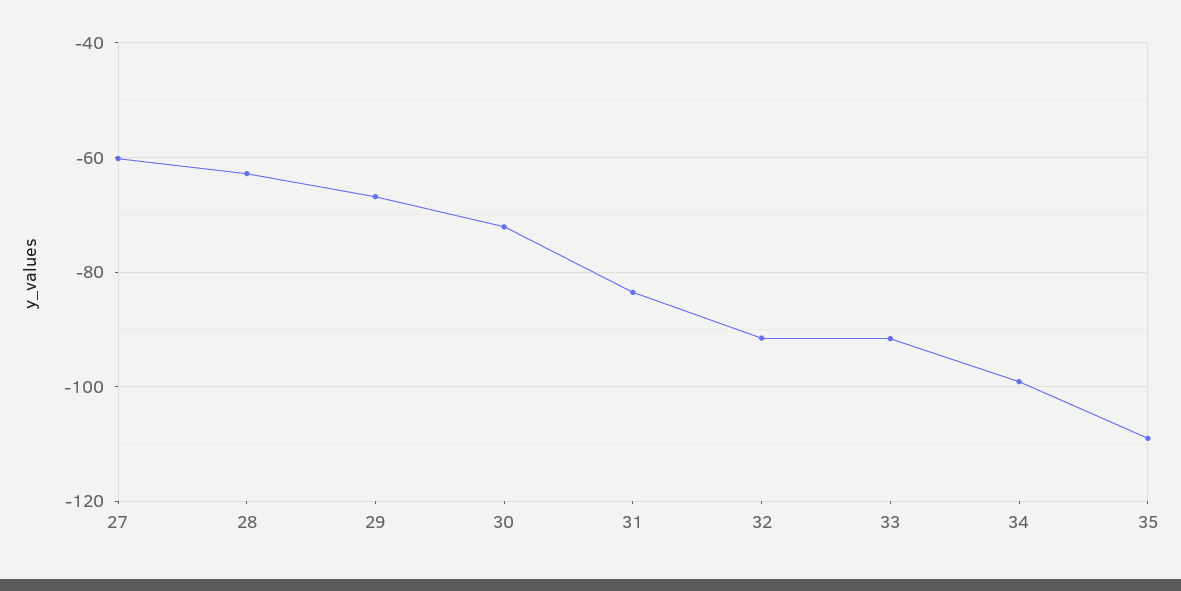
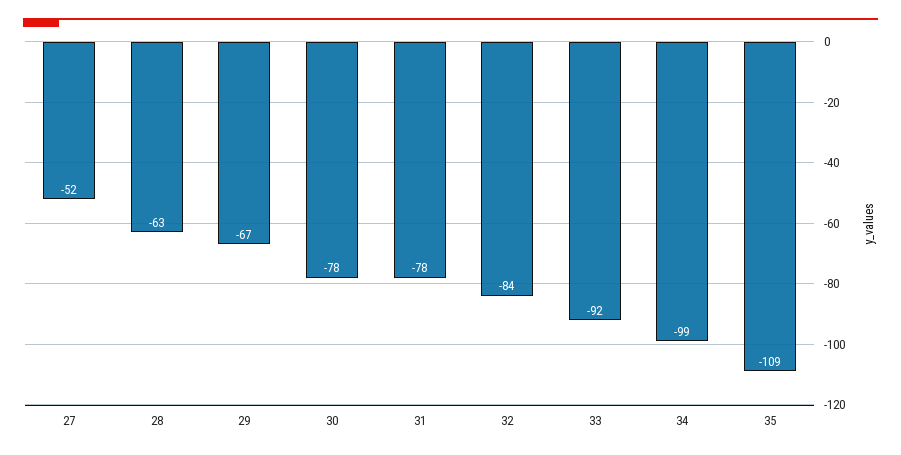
27: -60 -> -52
30: -72 -> -78
31: -84 -> -78
32: -92 -> -84

